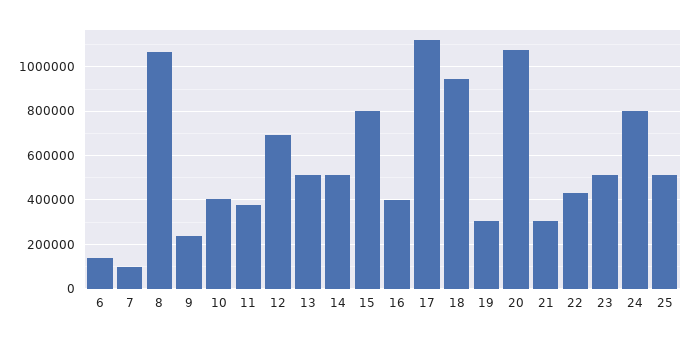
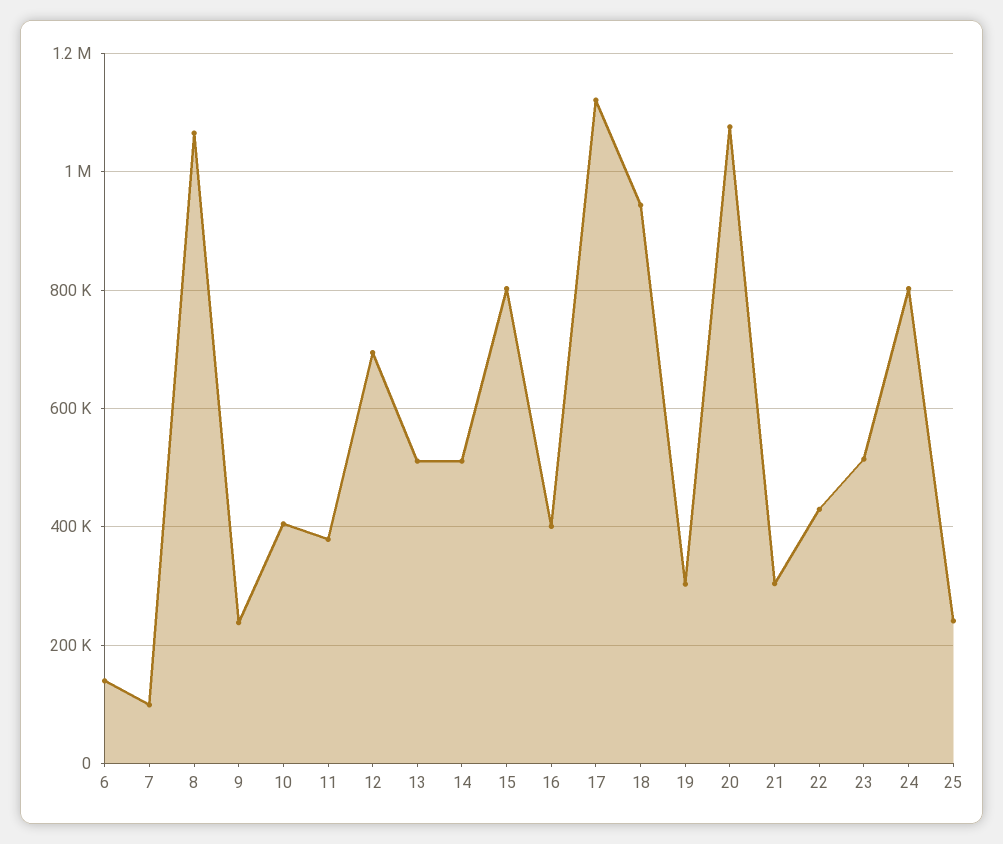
25: 500000 -> 240000

